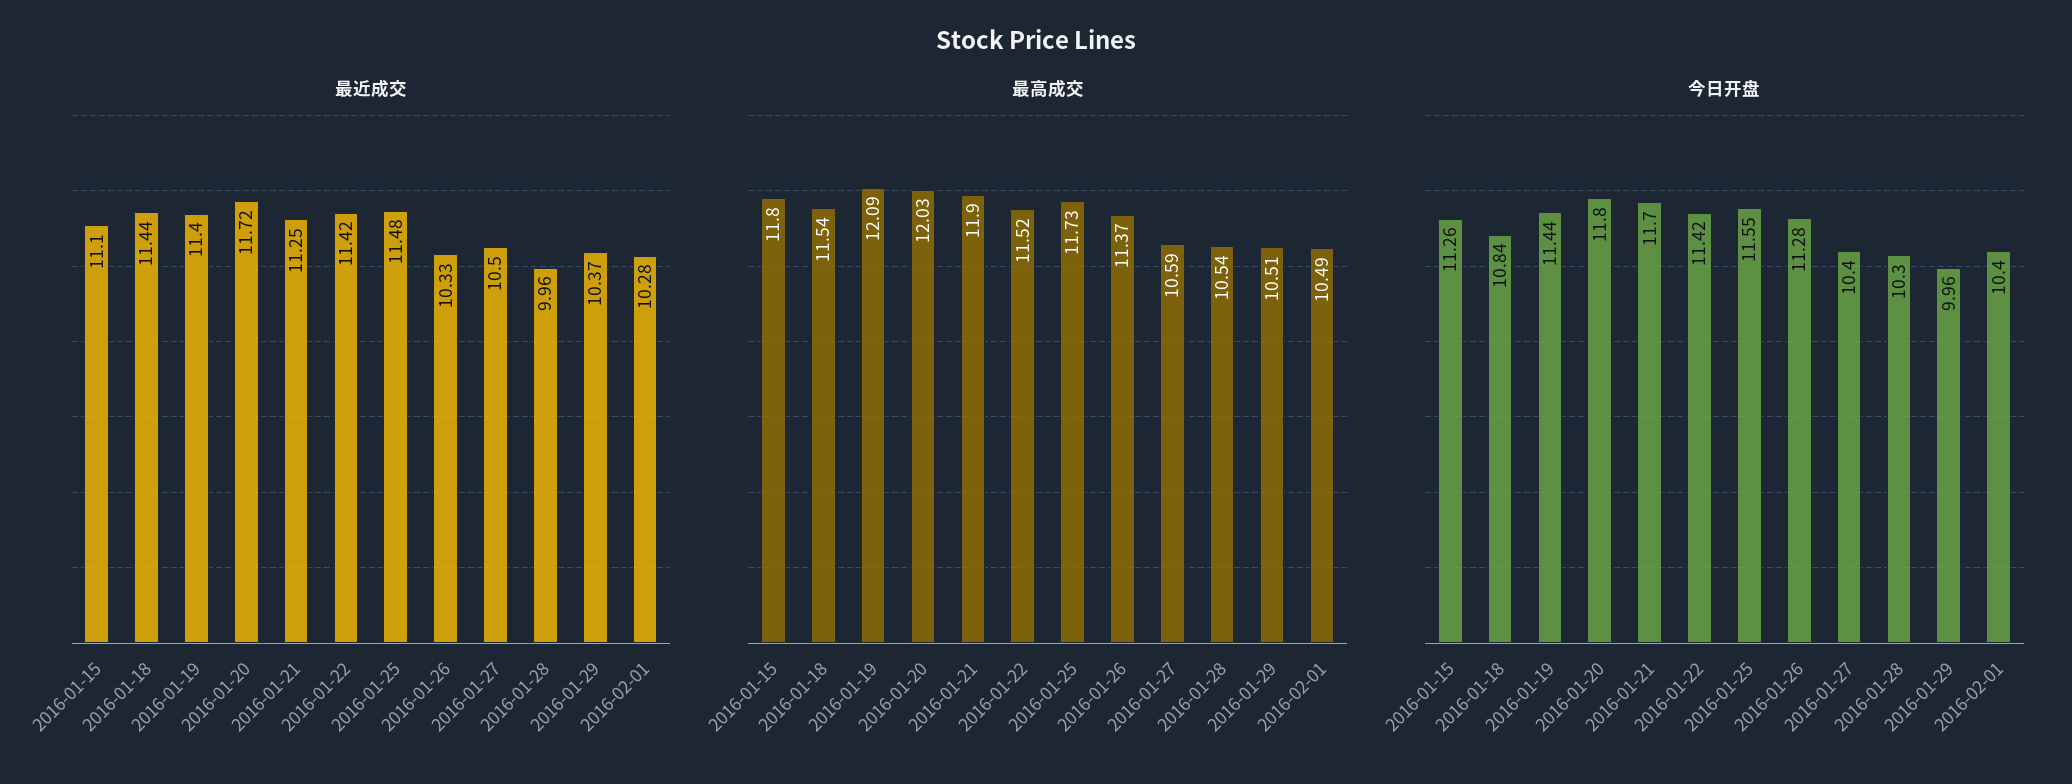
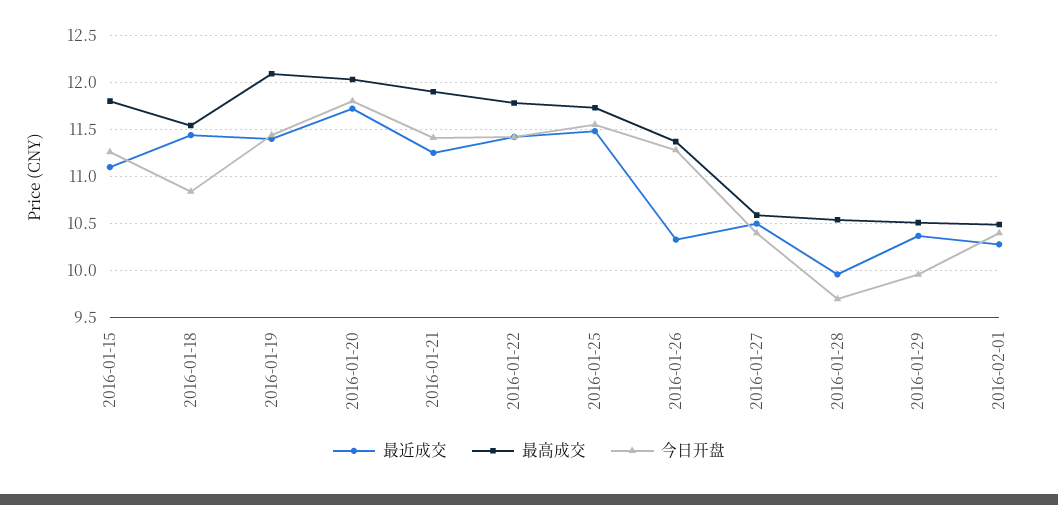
最高成交, 2016-01-22: 11.52 -> 11.8
今日开盘, 2016-01-21: 11.7 -> 11.4
今日开盘, 2016-01-28: 10.3 -> 9.7

